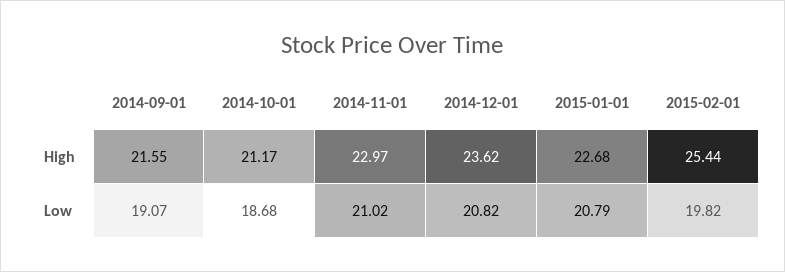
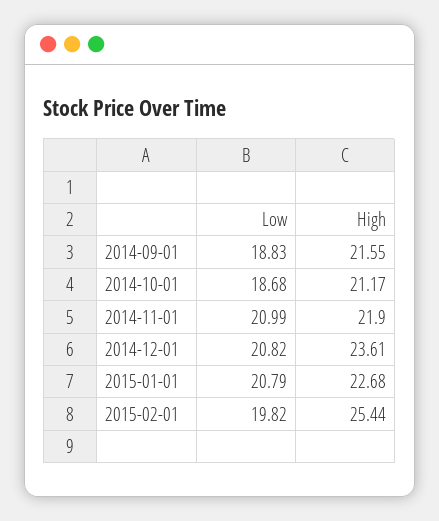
2014-11-01, High: 22.97 -> 21.9
2014-12-01, High: 23.62 -> 23.61
2014-09-01, Low: 19.07 -> 18.83
2014-11-01, Low: 21.02 -> 20.99

